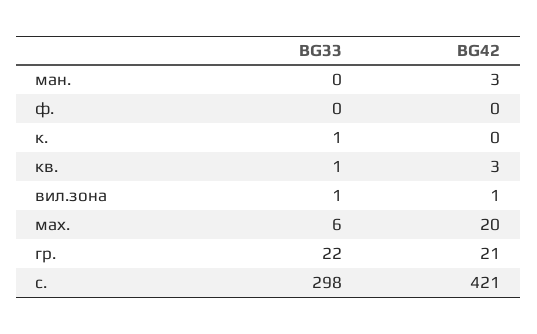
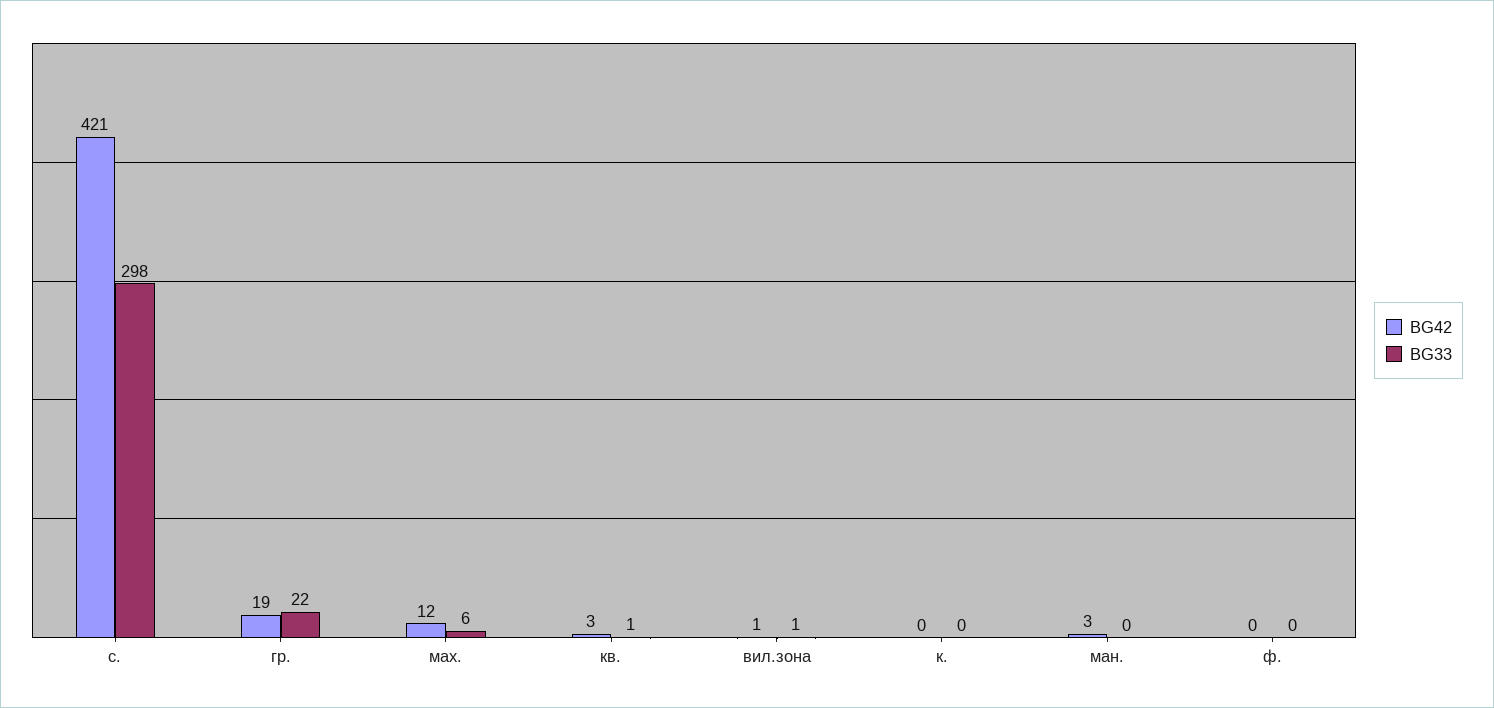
BG33, к.: 1 -> 0
BG42, мах.: 20 -> 12
BG42, гр.: 21 -> 19

